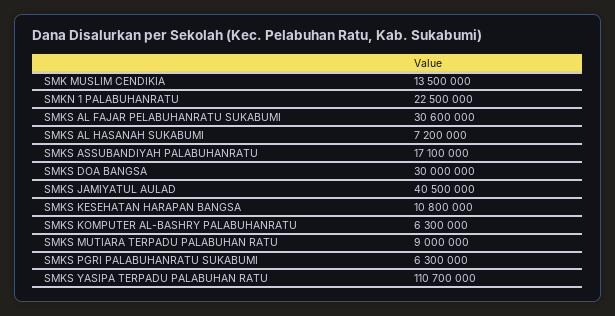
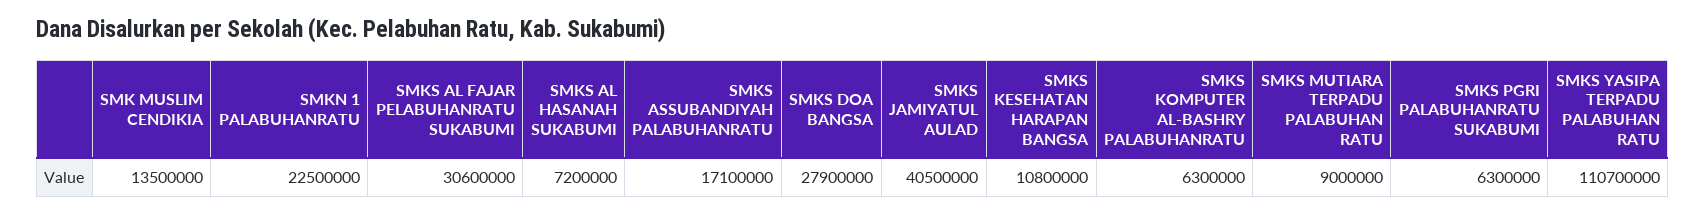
SMKS DOA BANGSA: 30000000 -> 27900000

